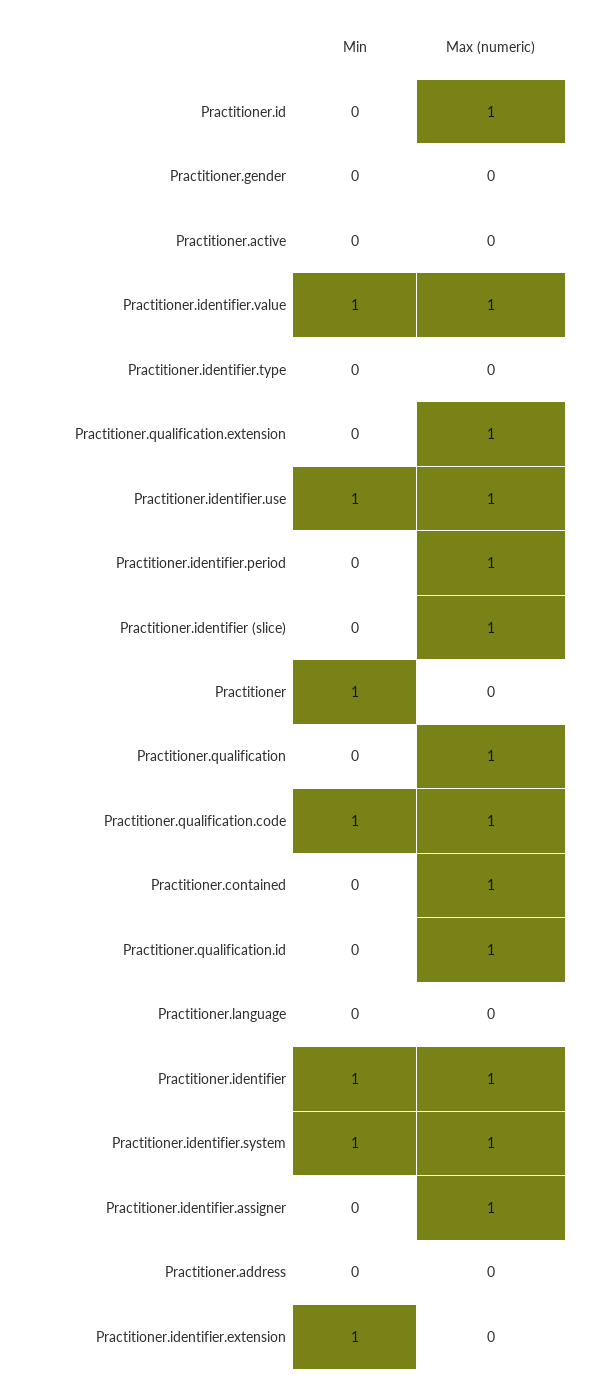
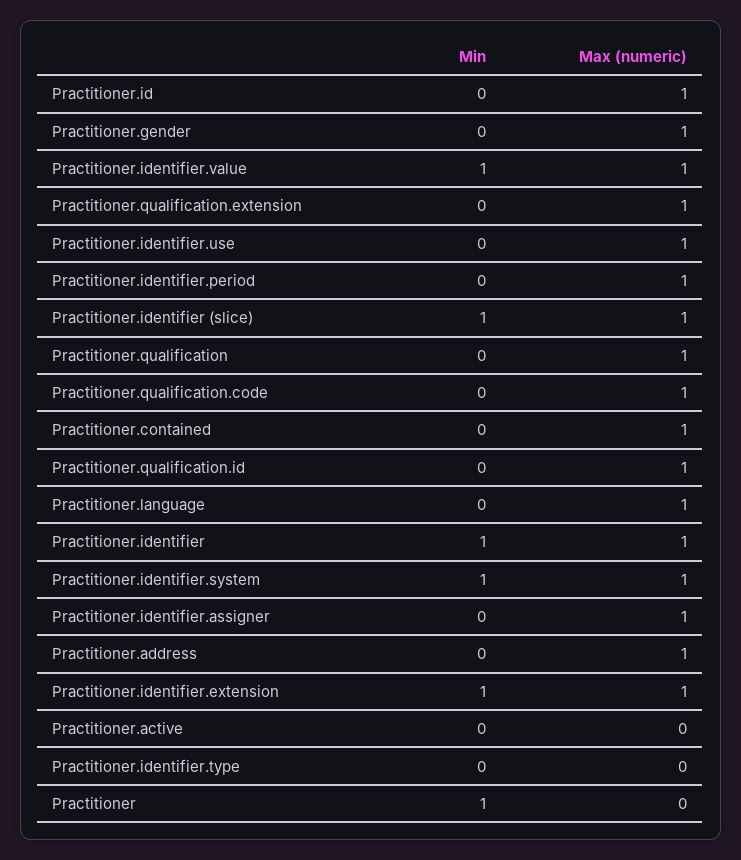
Max (numeric), Practitioner.gender: 0 -> 1
Min, Practitioner.identifier.use: 1 -> 0
Min, Practitioner.identifier (slice): 0 -> 1
Min, Practitioner.qualification.code: 1 -> 0
Max (numeric), Practitioner.language: 0 -> 1
Max (numeric), Practitioner.address: 0 -> 1
Max (numeric), Practitioner.identifier.extension: 0 -> 1

